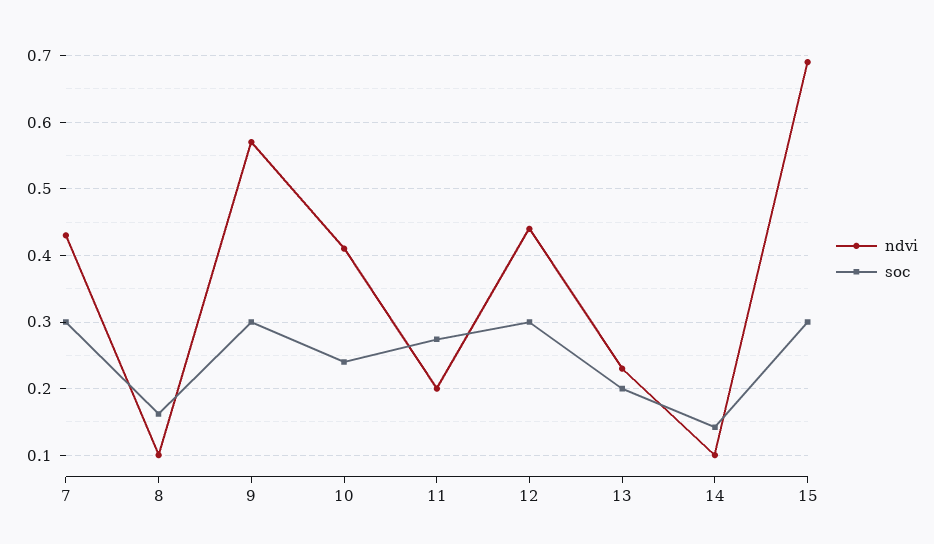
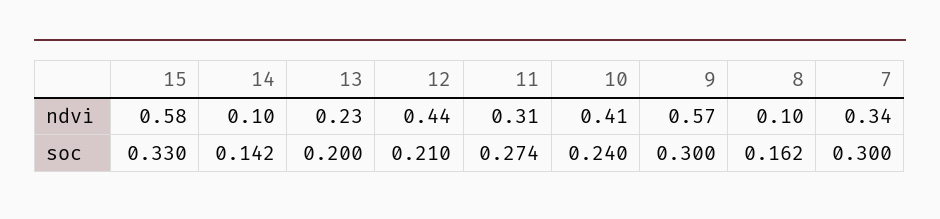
ndvi, 7: 0.43 -> 0.34
ndvi, 11: 0.2 -> 0.31
soc, 12: 0.3 -> 0.21
ndvi, 15: 0.69 -> 0.58
soc, 15: 0.3 -> 0.33

